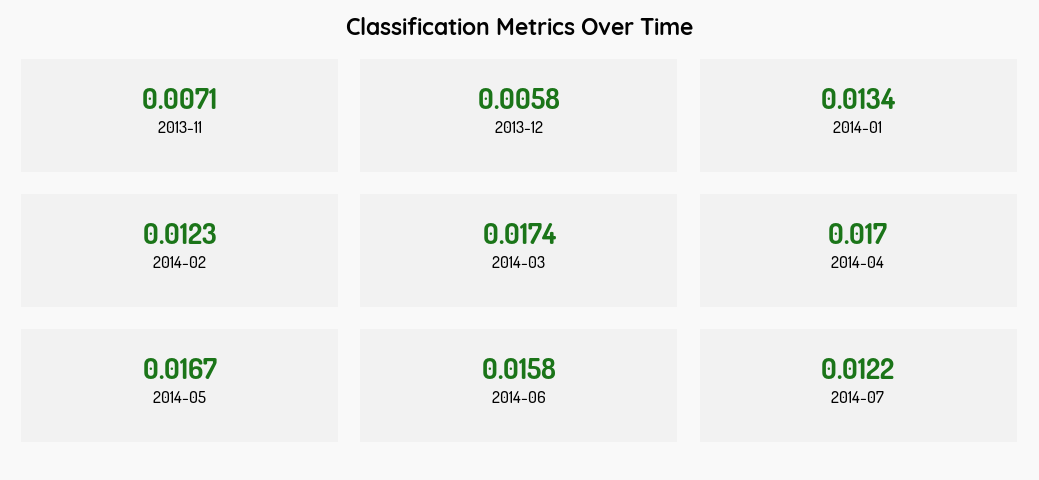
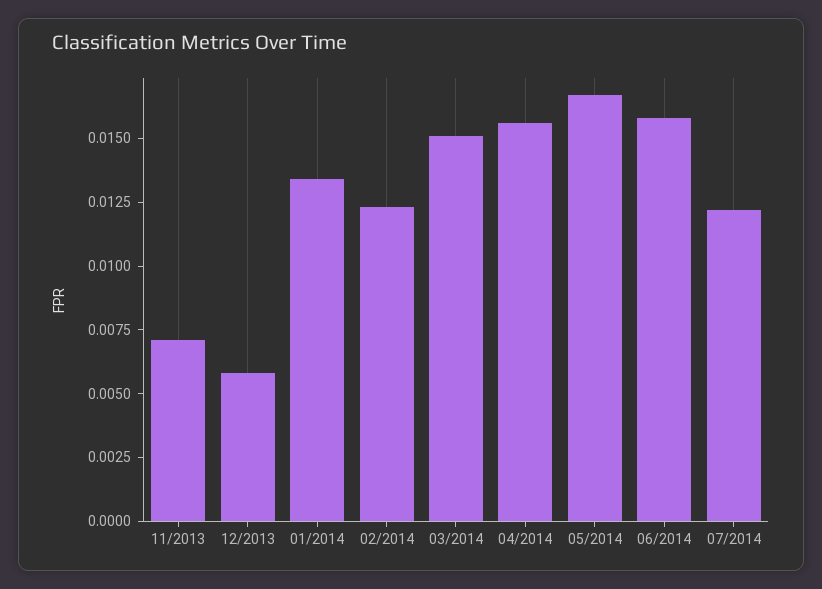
2014-03: 0.0174 -> 0.015
2014-04: 0.017 -> 0.0155

